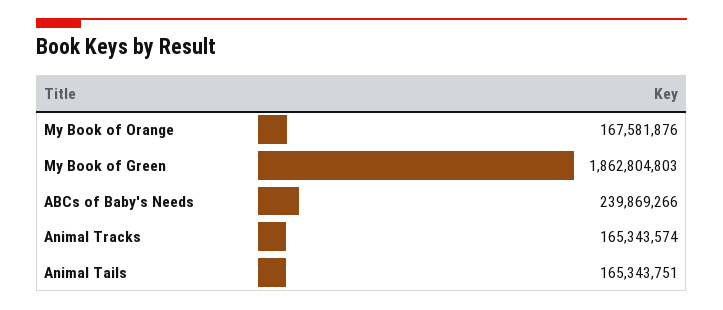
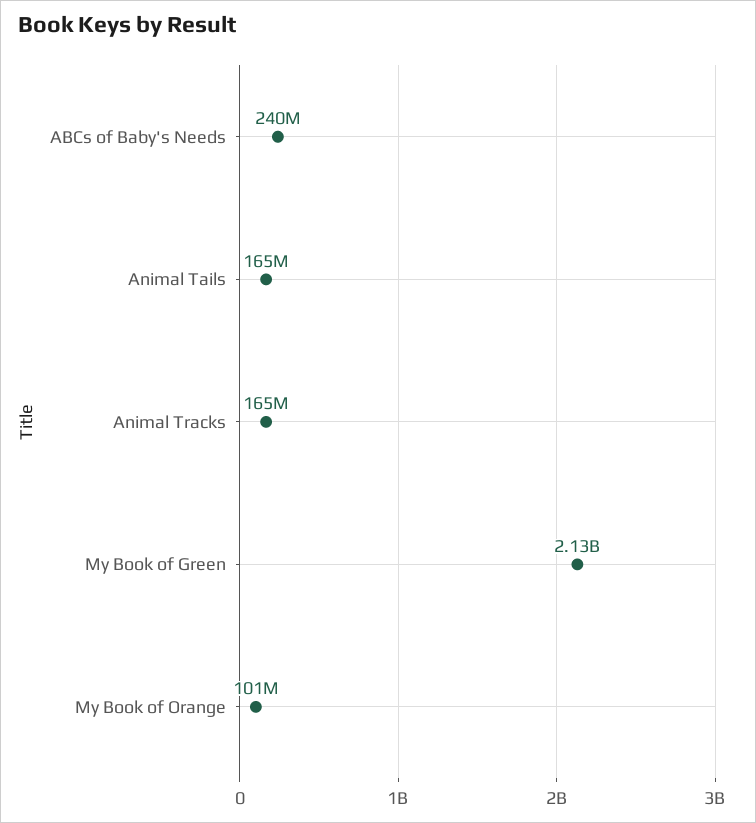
My Book of Orange: 167581876 -> 101000000
My Book of Green: 1862804803 -> 2130000000

